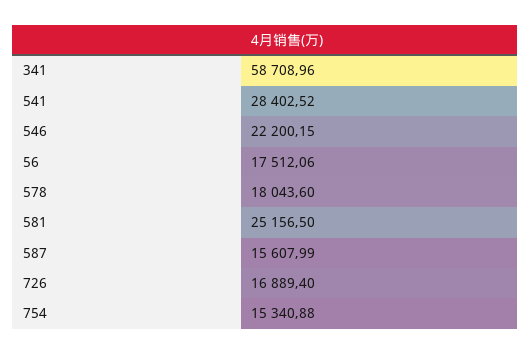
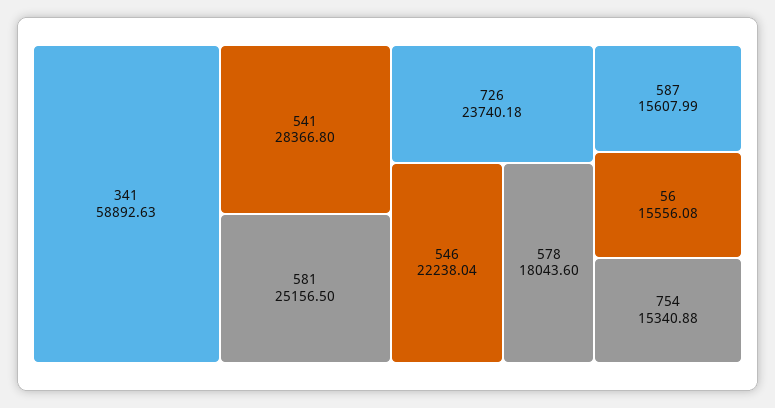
341: 58708.96 -> 58892.63
541: 28402.52 -> 28366.8
546: 22200.15 -> 22238.04
56: 17512.06 -> 15556.08
726: 16889.4 -> 23740.18

